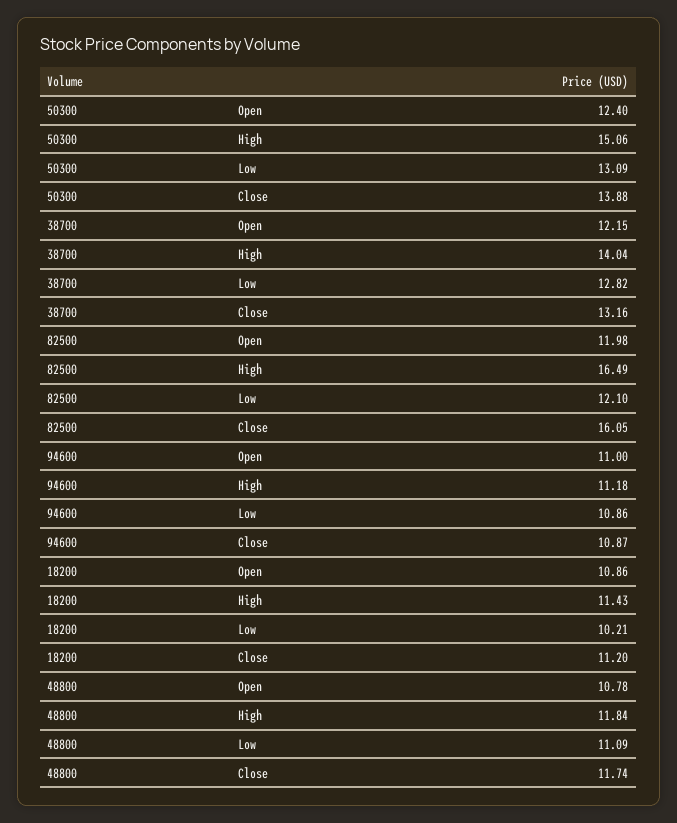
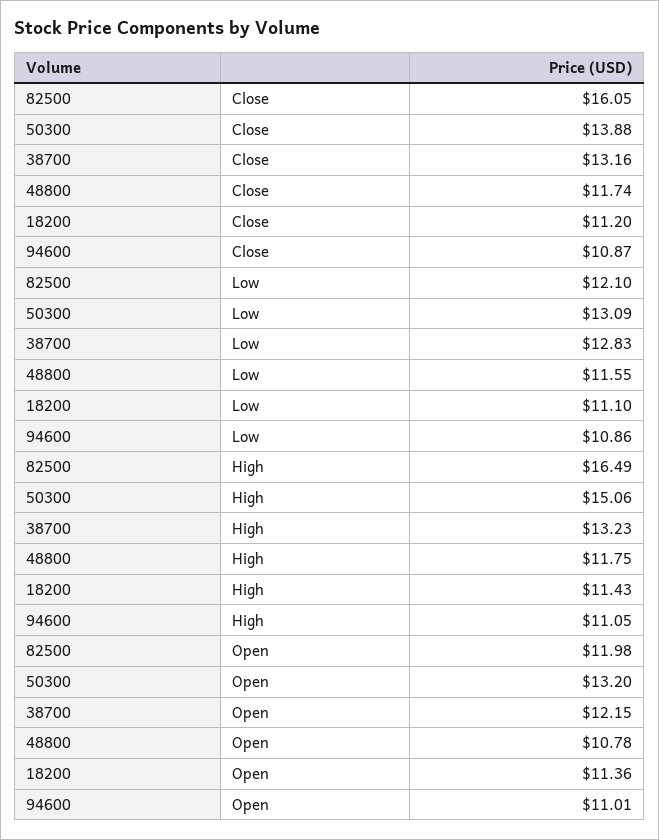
50300, Open: 12.4 -> 13.2
38700, High: 14.04 -> 13.23
38700, Low: 12.82 -> 12.83
94600, Open: 11 -> 11.01
94600, High: 11.18 -> 11.05
18200, Open: 10.86 -> 11.36
18200, Low: 10.21 -> 11.1
48800, High: 11.84 -> 11.75
48800, Low: 11.09 -> 11.55

